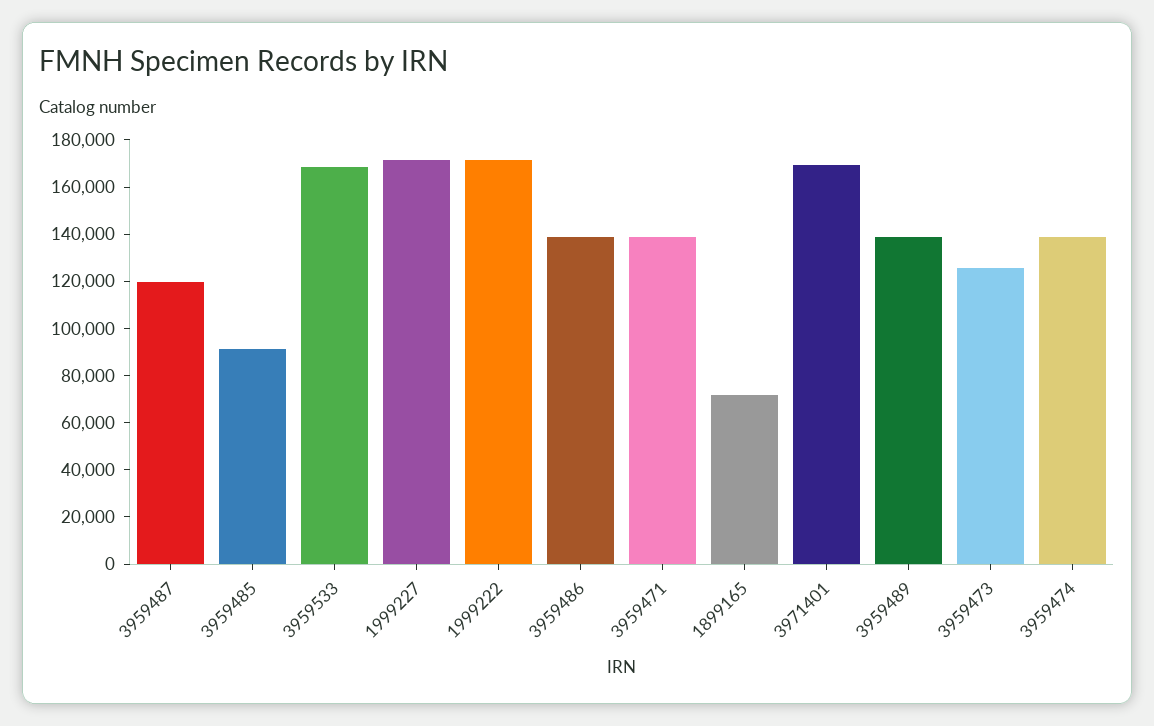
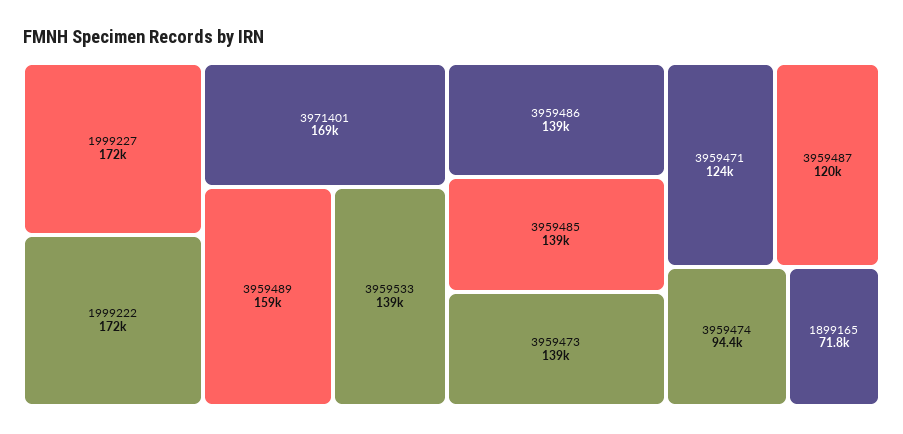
3959485: 90000 -> 139000
3959533: 170000 -> 139000
3959471: 140000 -> 124000
3959489: 140000 -> 159000
3959473: 125000 -> 139000
3959474: 140000 -> 94400

